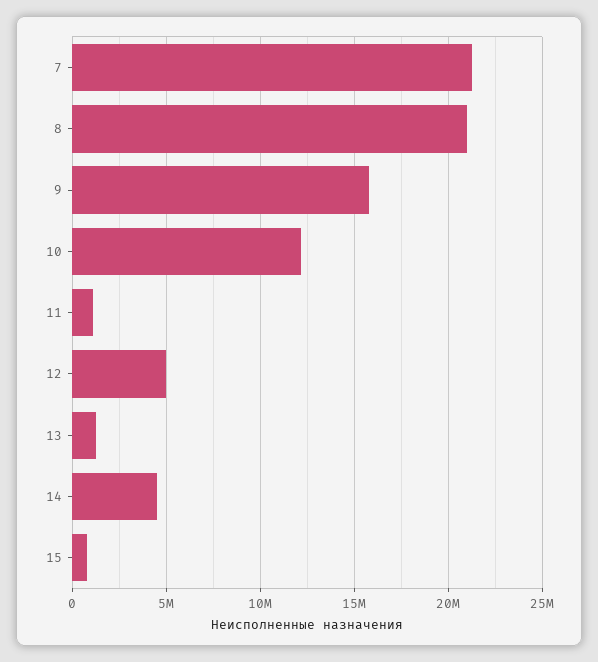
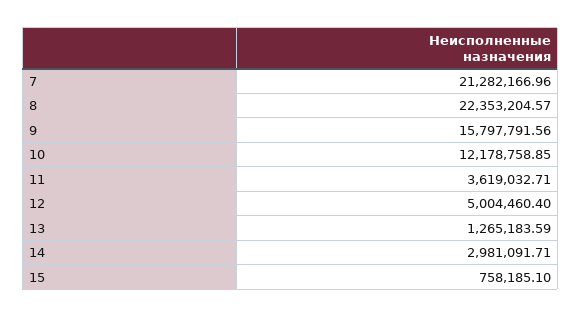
8: 21000000 -> 22353204.57
11: 1000000 -> 3619032.71
14: 4500000 -> 2981091.71

